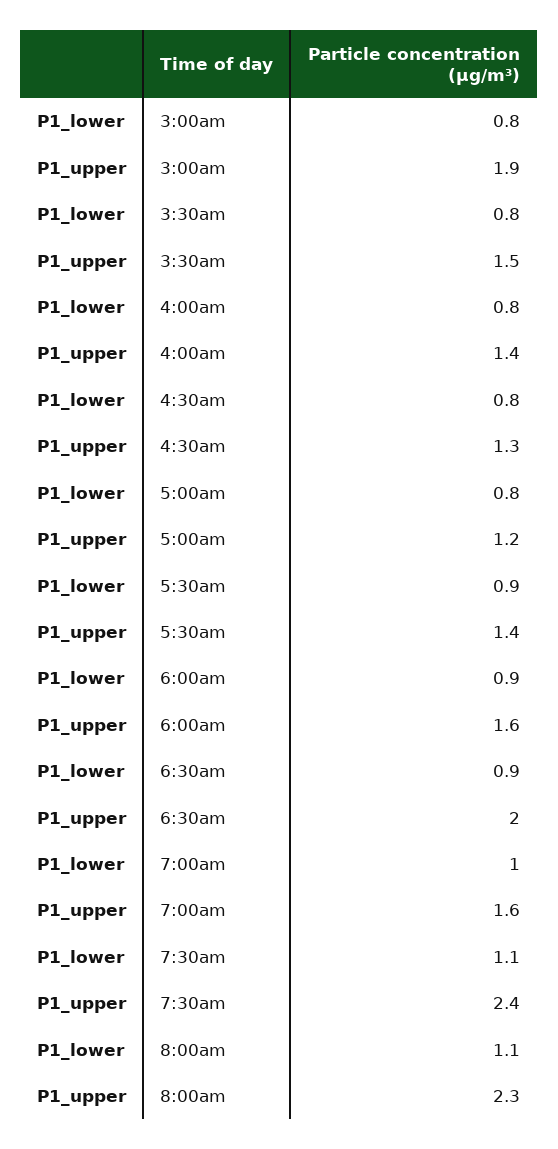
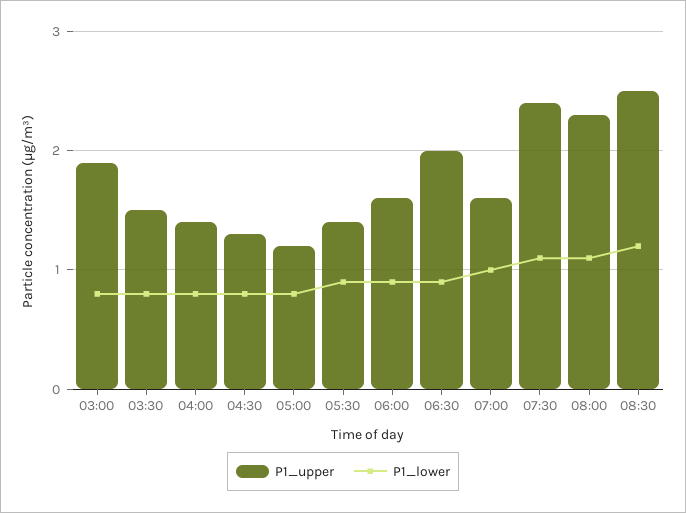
P1_upper, 08:30: none -> 2.5
P1_lower, 08:30: none -> 1.2

